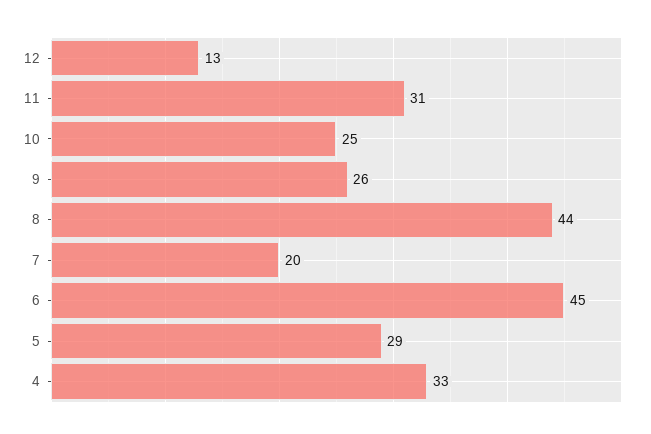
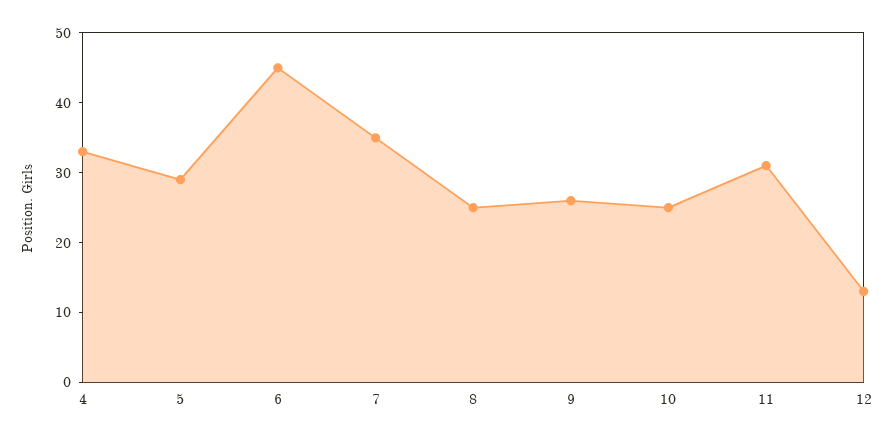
8: 44 -> 25
7: 20 -> 35

